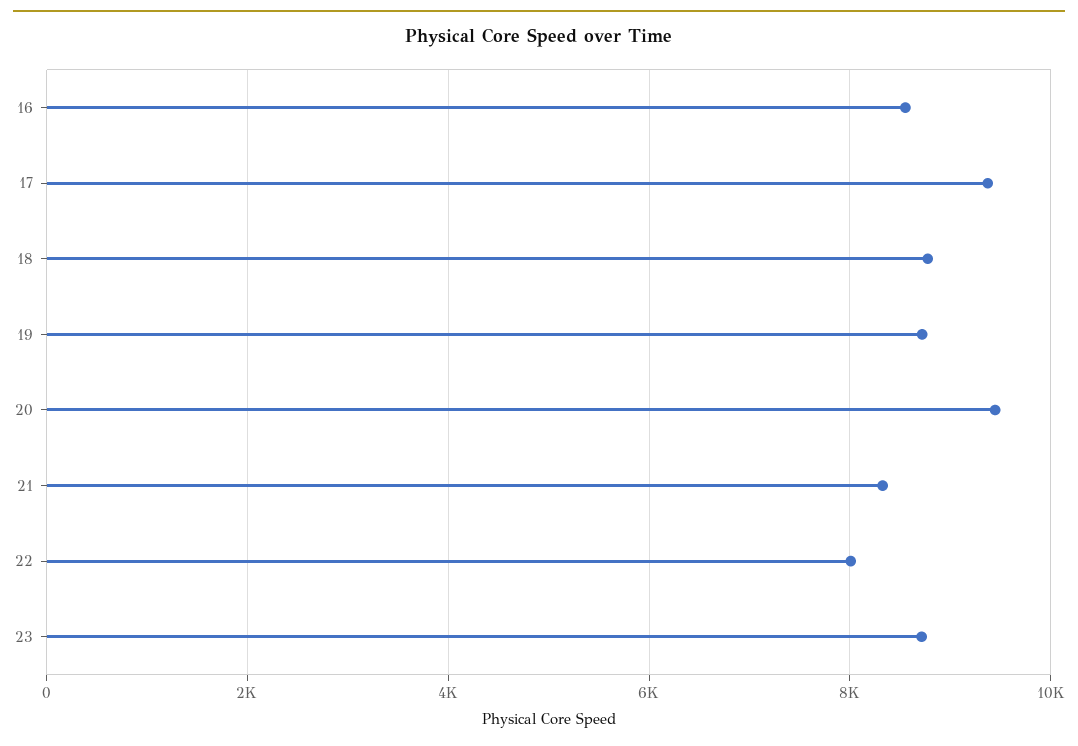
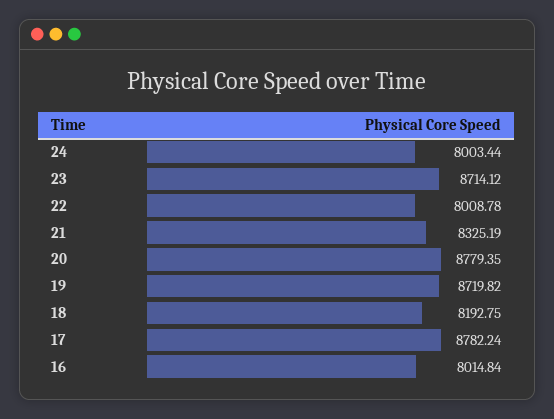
16: 8600 -> 8014.84
17: 9400 -> 8782.24
18: 8800 -> 8192.75
20: 9400 -> 8779.35
24: none -> 8003.44

